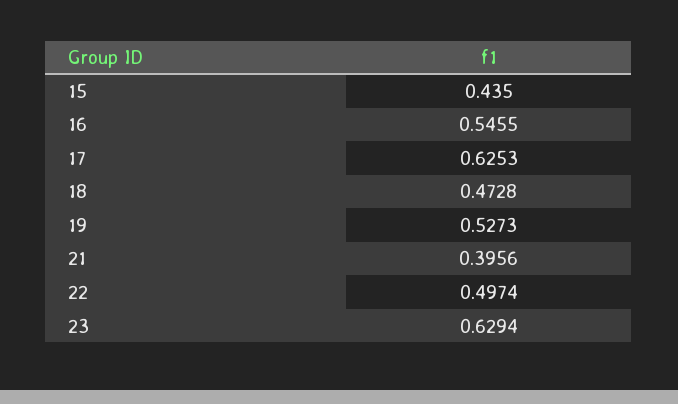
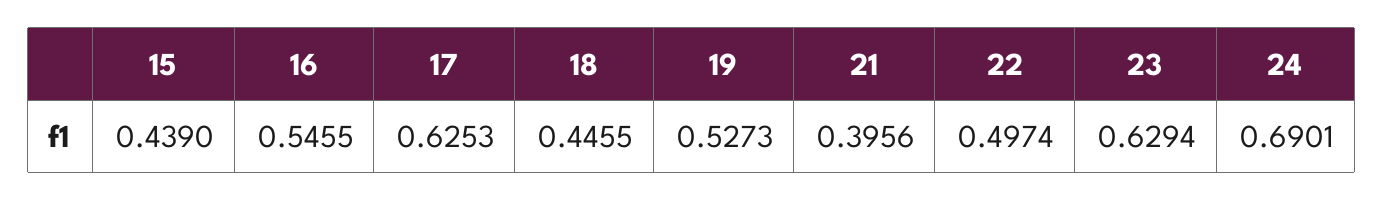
15: 0.435 -> 0.439
18: 0.4728 -> 0.4455
24: none -> 0.6901

